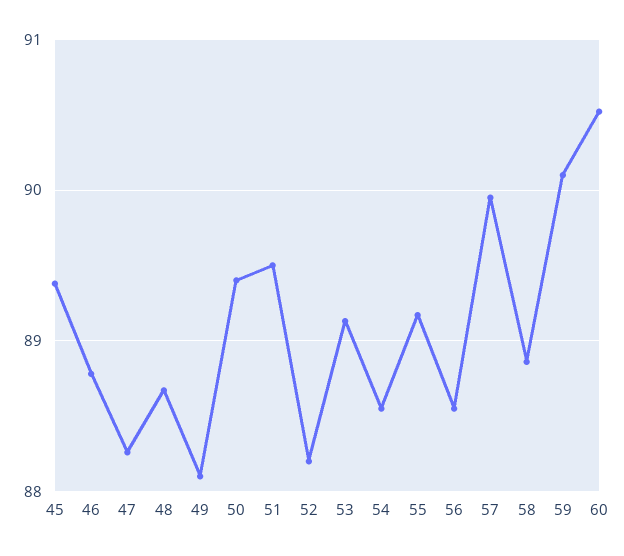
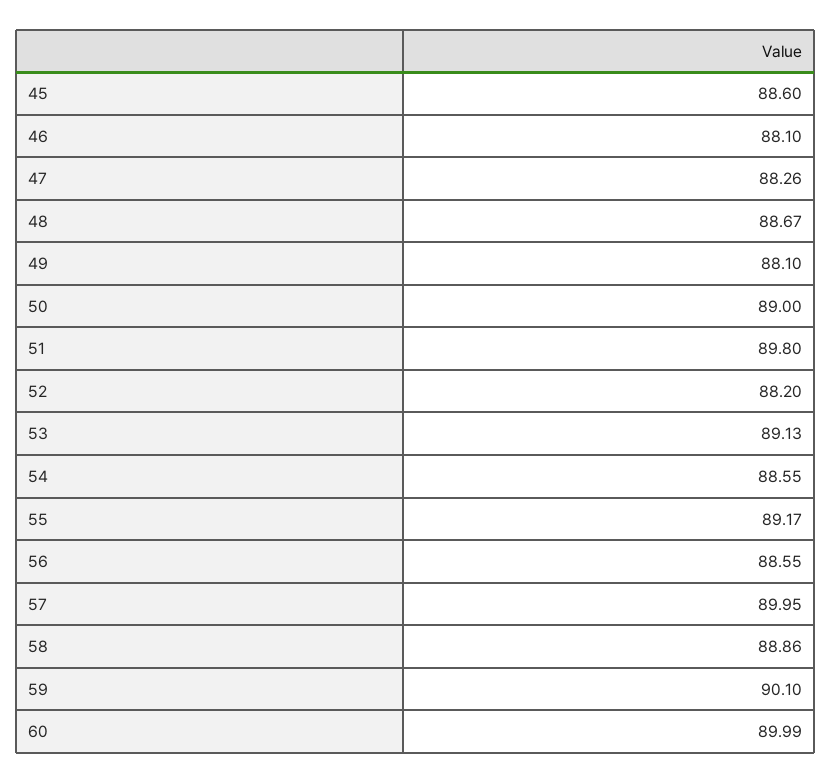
45: 89.4 -> 88.6
46: 88.8 -> 88.1
50: 89.4 -> 89
51: 89.5 -> 89.8
60: 90.5 -> 89.99

